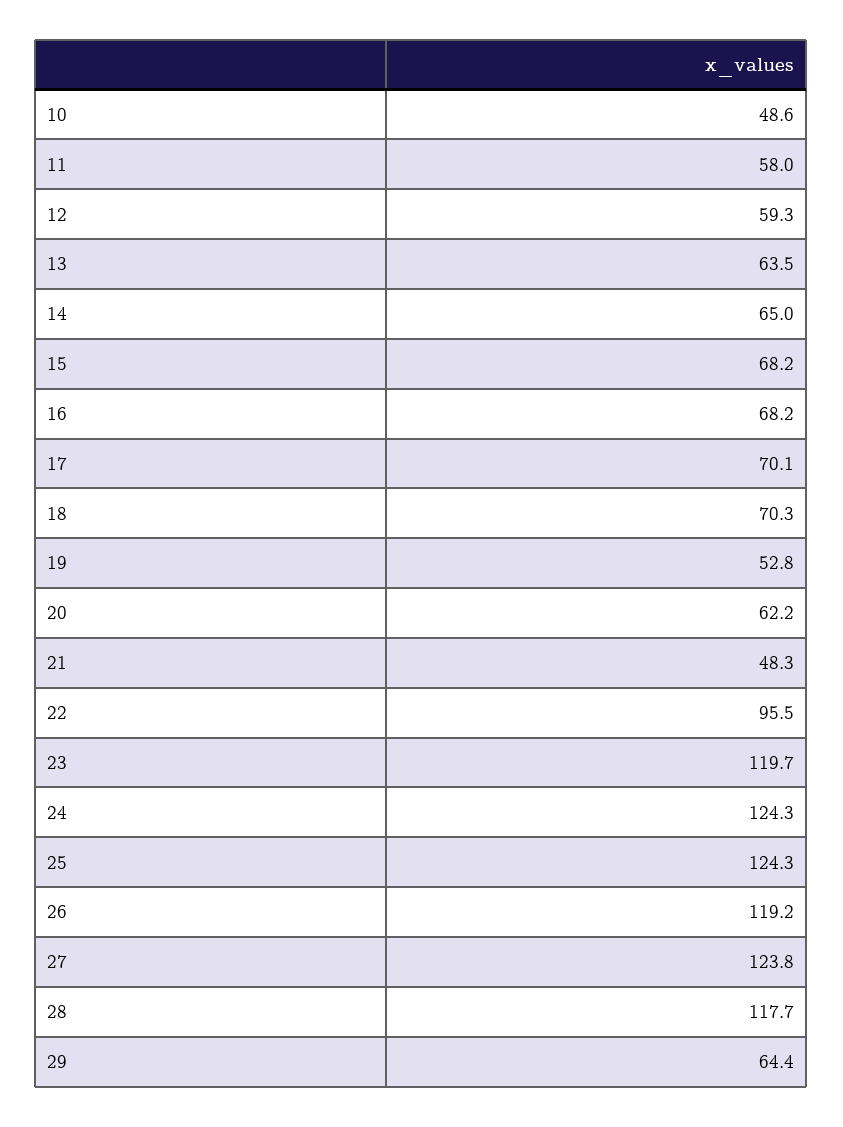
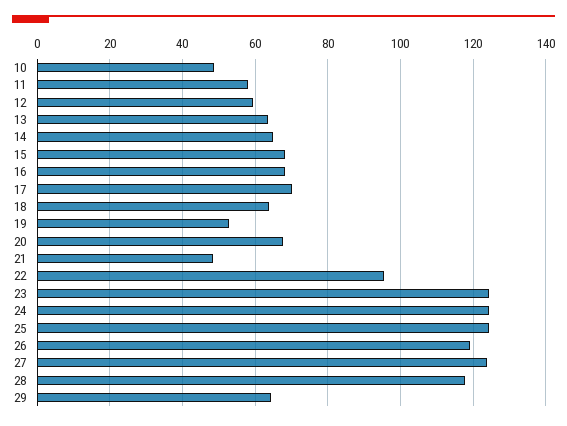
18: 70.3 -> 64
20: 62.2 -> 68
23: 119.7 -> 124

